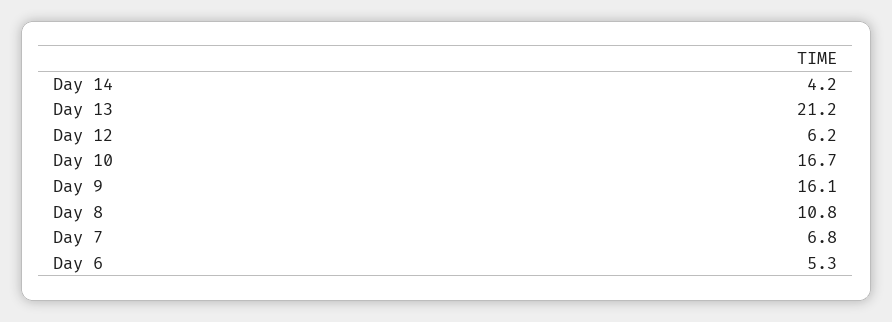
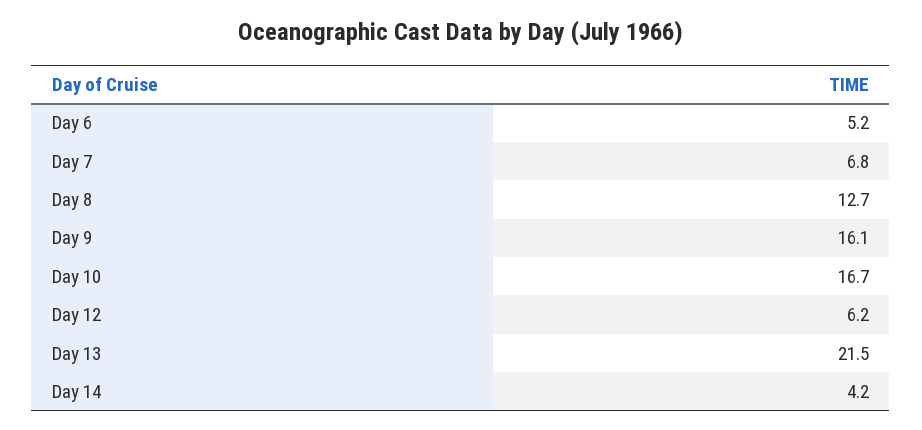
Day 13: 21.2 -> 21.5
Day 8: 10.8 -> 12.7
Day 6: 5.3 -> 5.2

